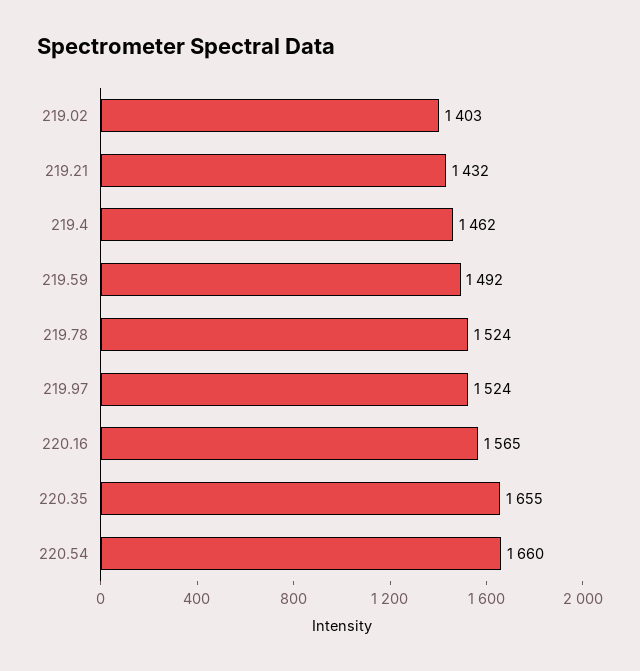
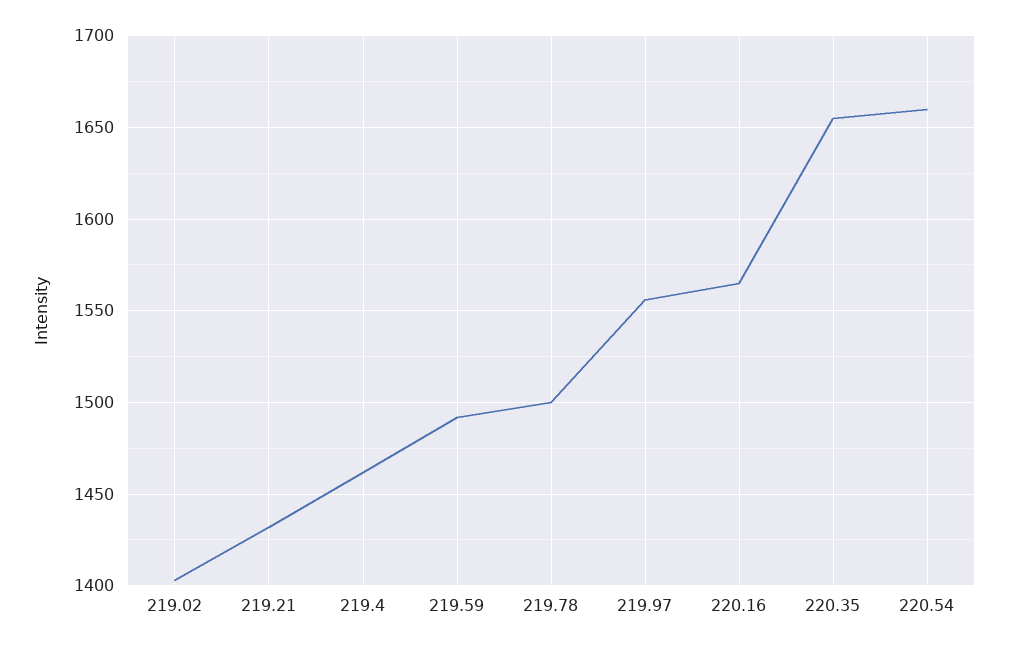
219.78: 1524 -> 1500
219.97: 1524 -> 1555

